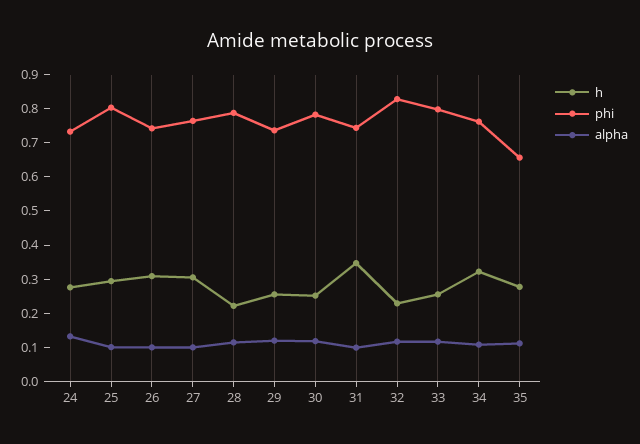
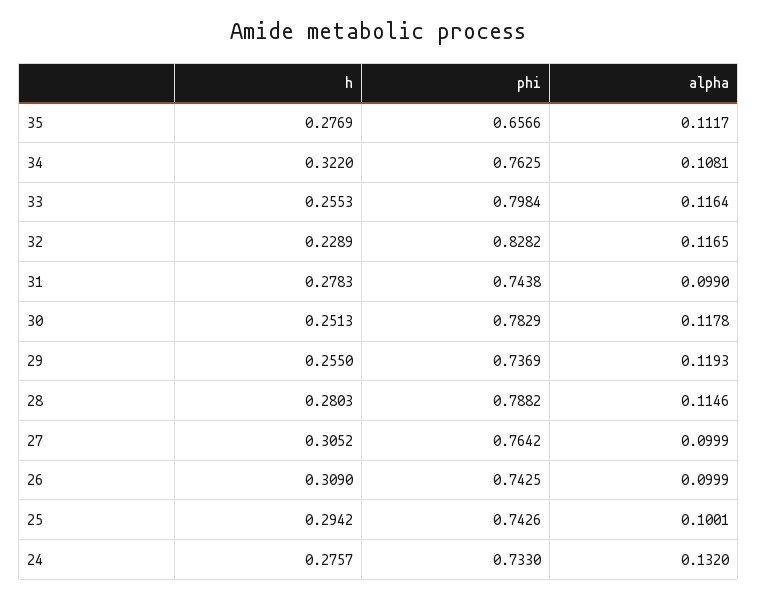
phi, 25: 0.8 -> 0.7426
h, 28: 0.225 -> 0.2803
h, 31: 0.35 -> 0.2783

